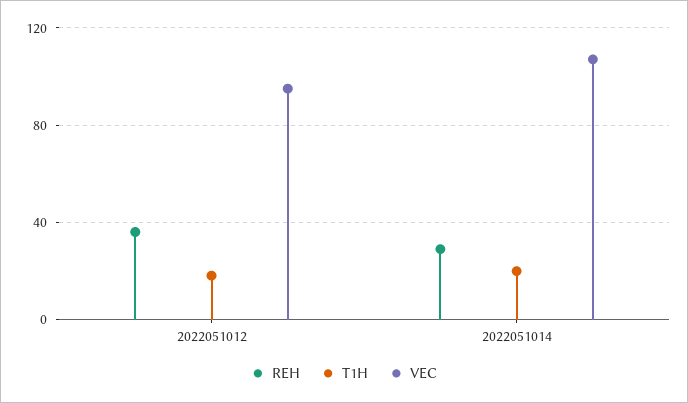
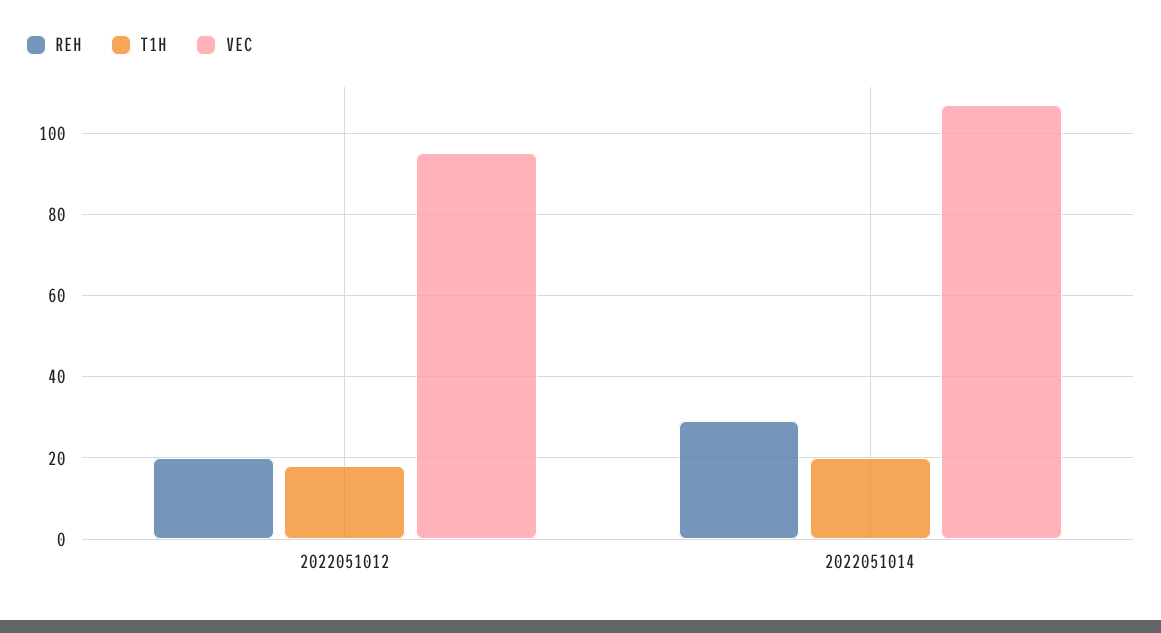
REH, 2022051012: 35 -> 20

